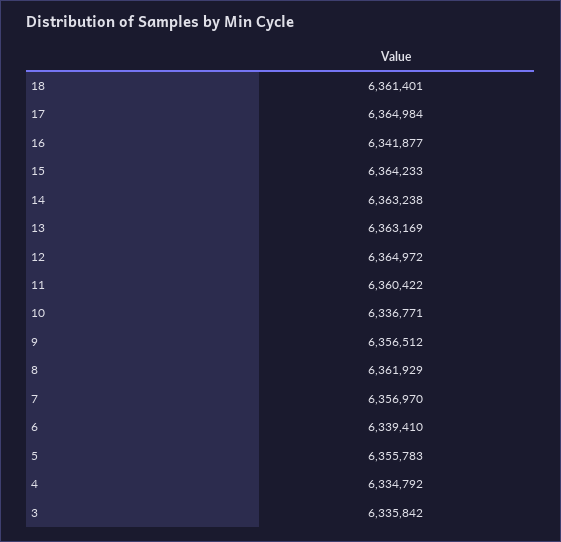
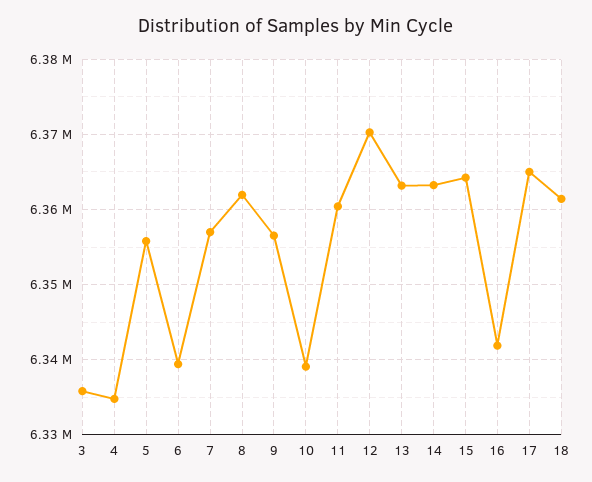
12: 6364972 -> 6370000
10: 6336771 -> 6339000

